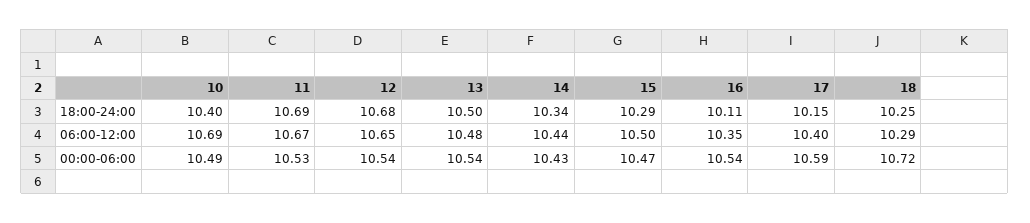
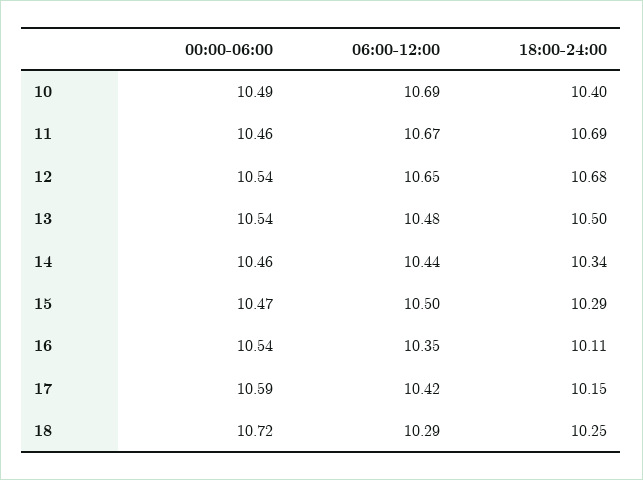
17, 06:00-12:00: 10.4 -> 10.42
11, 00:00-06:00: 10.53 -> 10.46
14, 00:00-06:00: 10.43 -> 10.46

